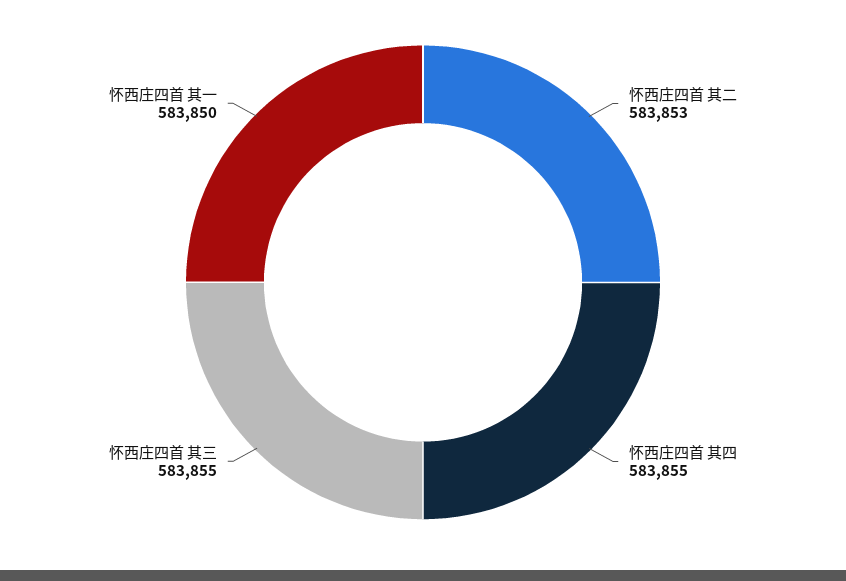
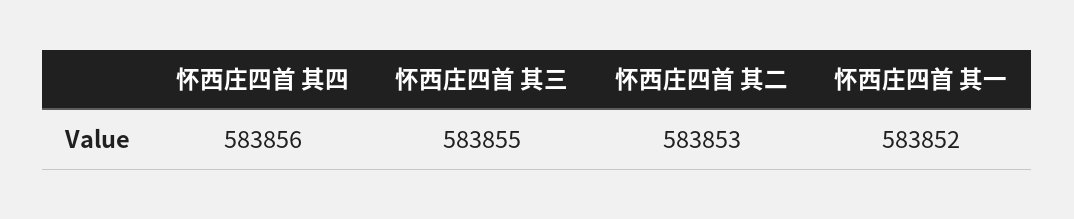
怀西庄四首 其四: 583855 -> 583856
怀西庄四首 其一: 583850 -> 583852

